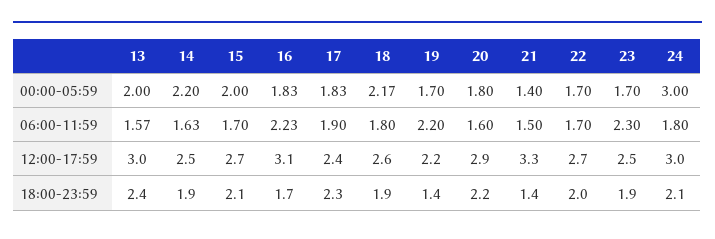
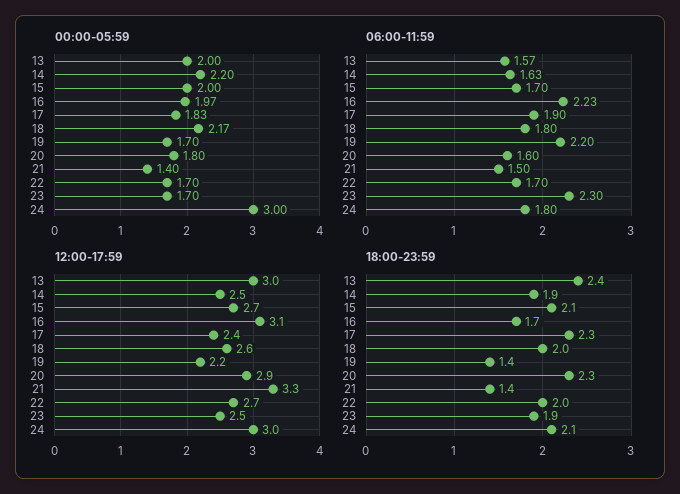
00:00-05:59, 16: 1.83 -> 1.97
18:00-23:59, 18: 1.9 -> 2
18:00-23:59, 20: 2.2 -> 2.3

